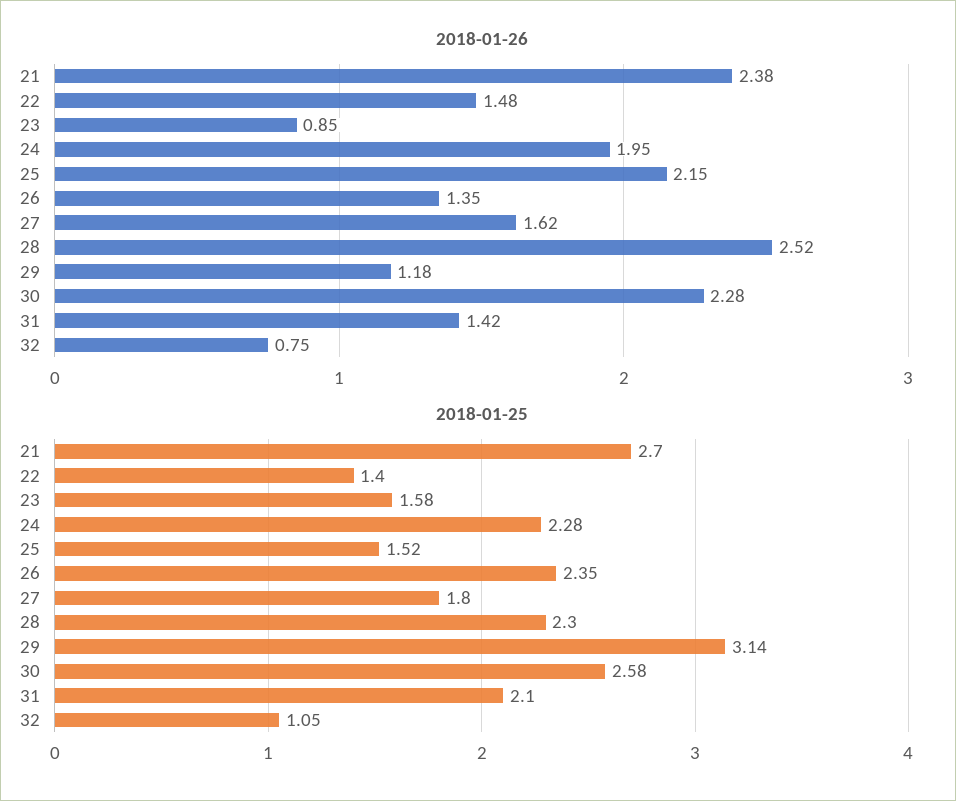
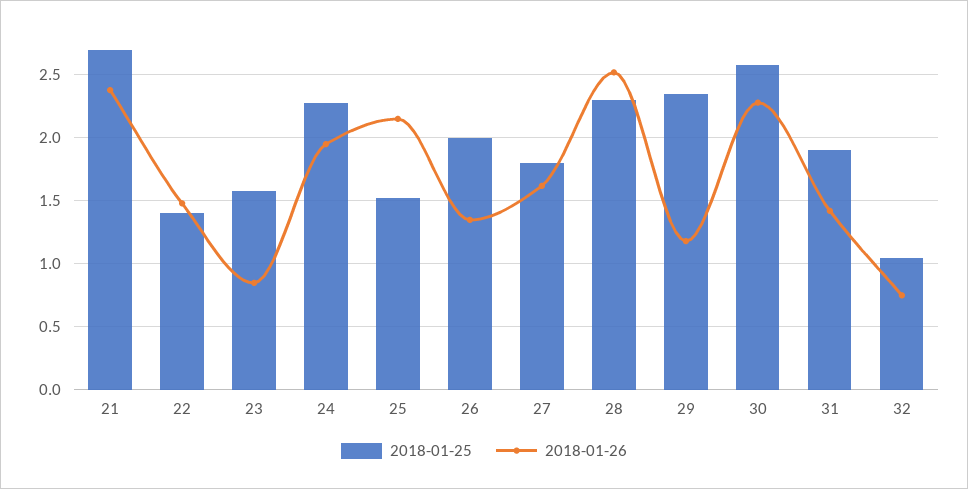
2018-01-25, 26: 2.35 -> 2
2018-01-25, 29: 3.14 -> 2.35
2018-01-25, 31: 2.1 -> 1.9

